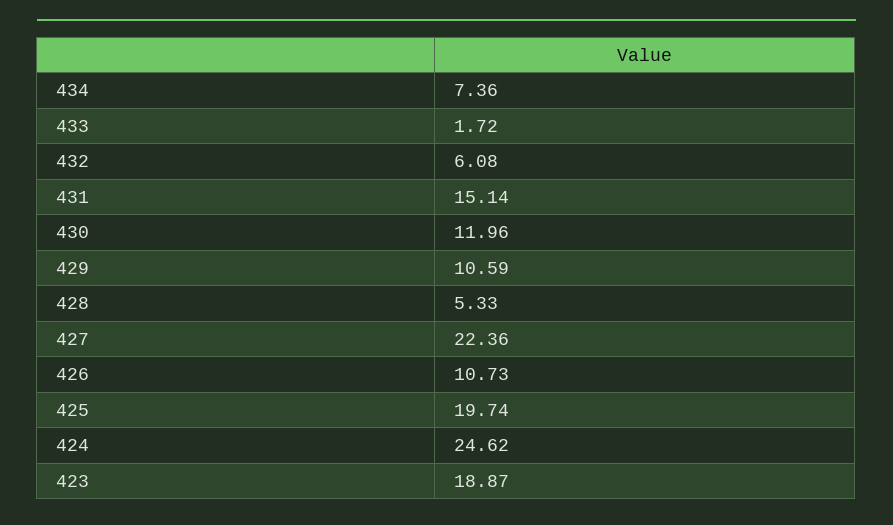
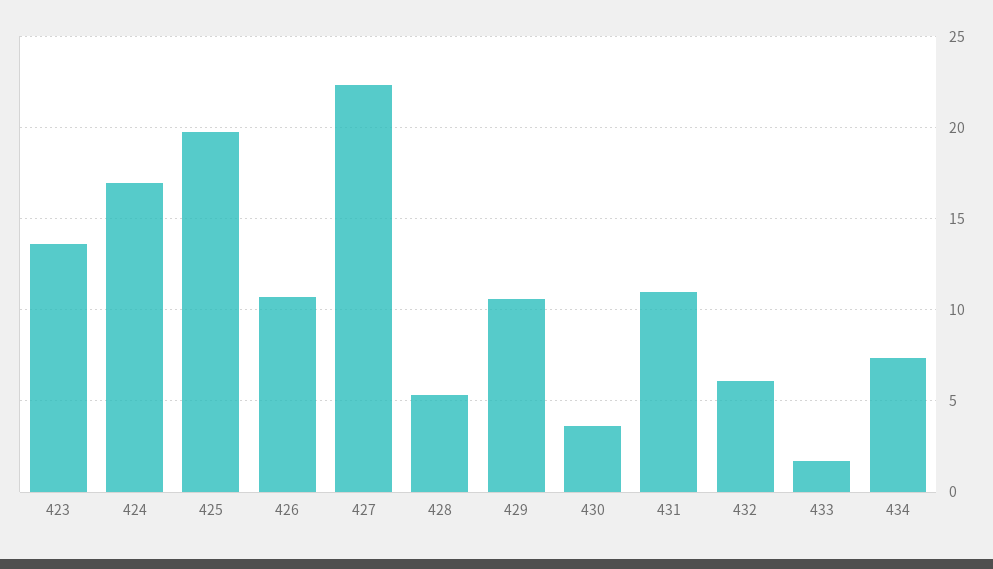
431: 15.14 -> 11
430: 11.96 -> 3.5
424: 24.62 -> 17
423: 18.87 -> 13.5

